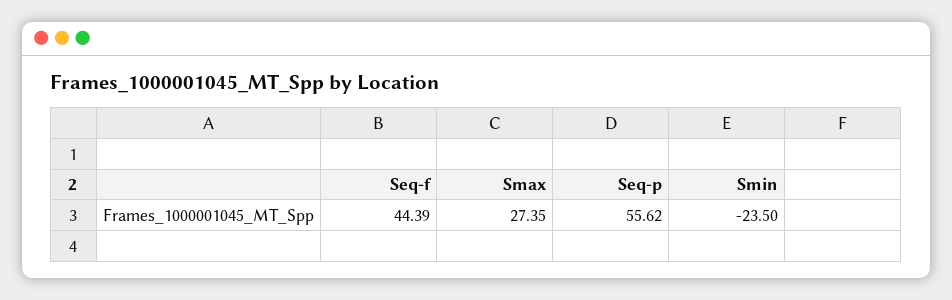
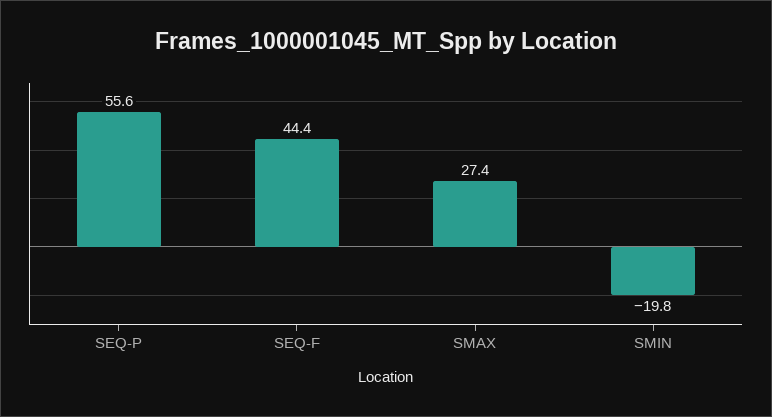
Smin: -23.5 -> -19.8

